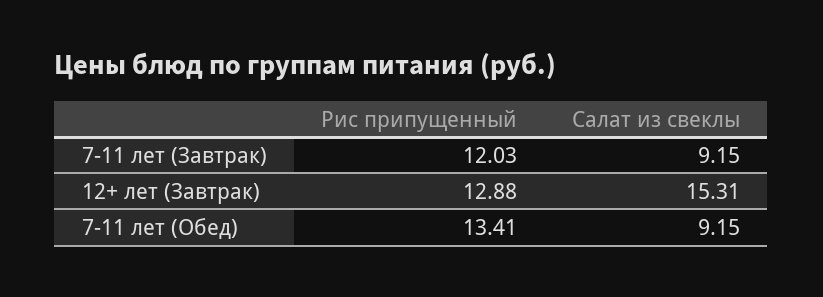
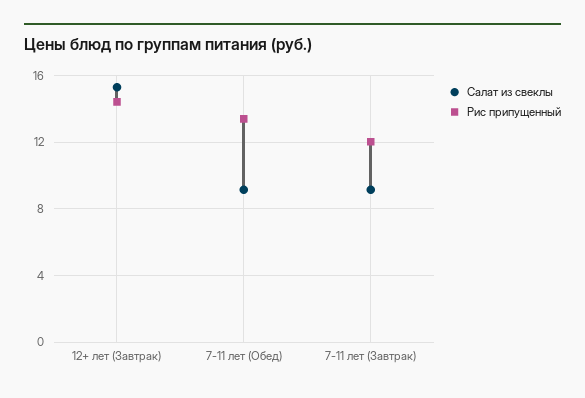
Рис припущенный, 12+ лет (Завтрак): 12.88 -> 14.5

